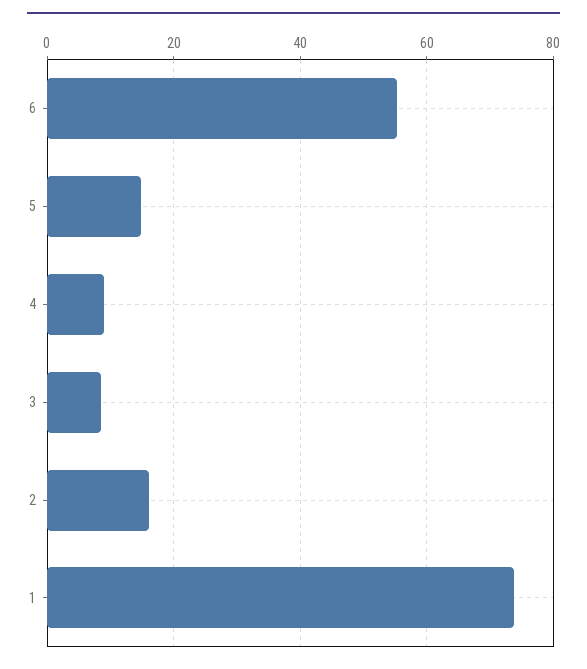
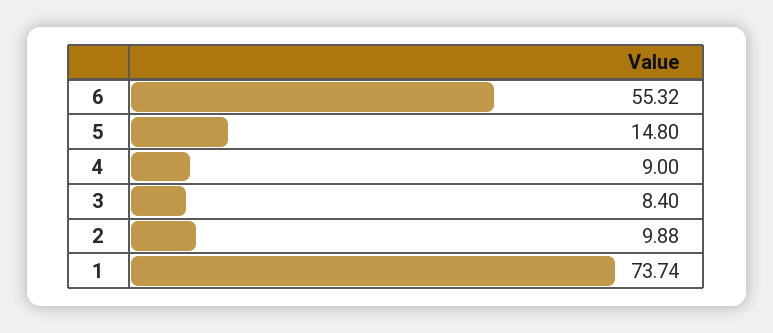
2: 16 -> 9.88

